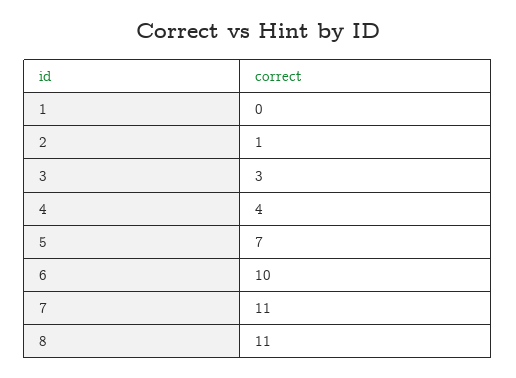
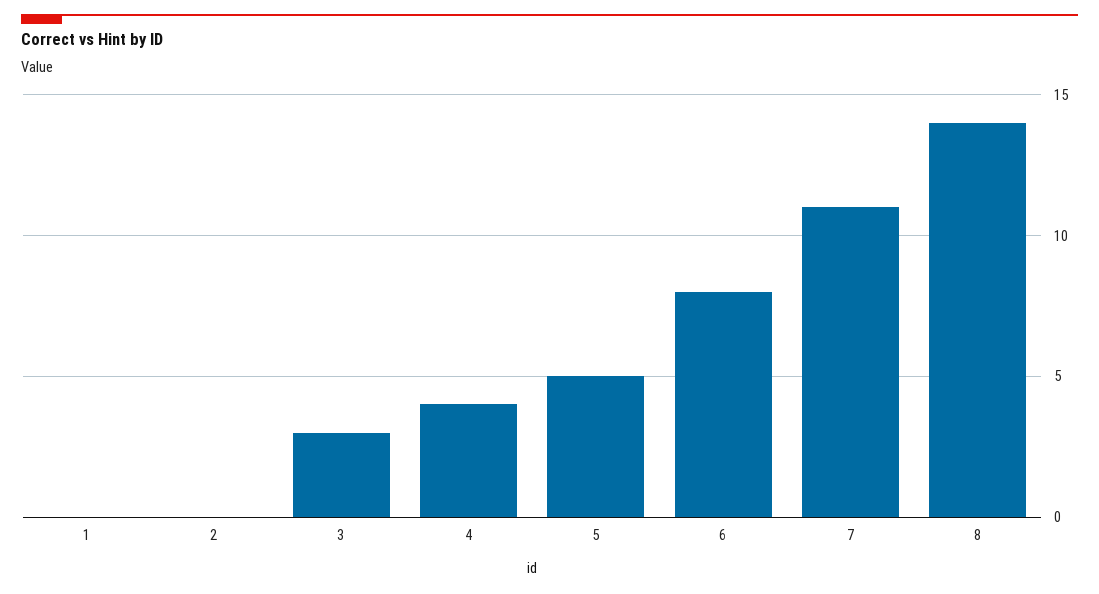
2: 1 -> 0
5: 7 -> 5
6: 10 -> 8
8: 11 -> 14

